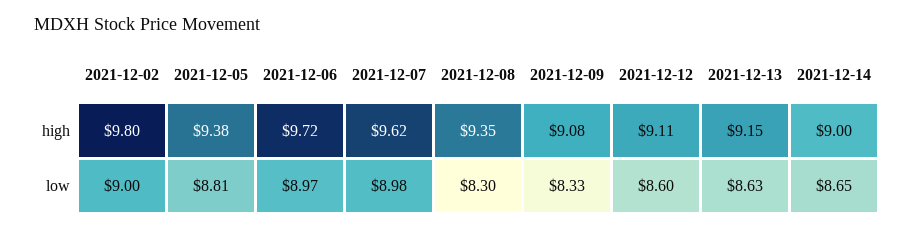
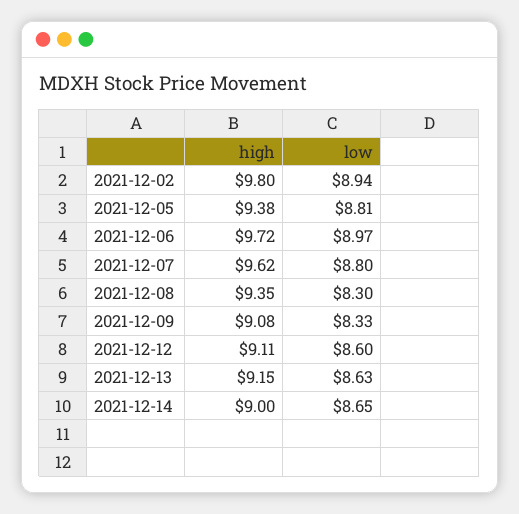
2021-12-02, low: 9 -> 8.94
2021-12-07, low: 8.98 -> 8.8

